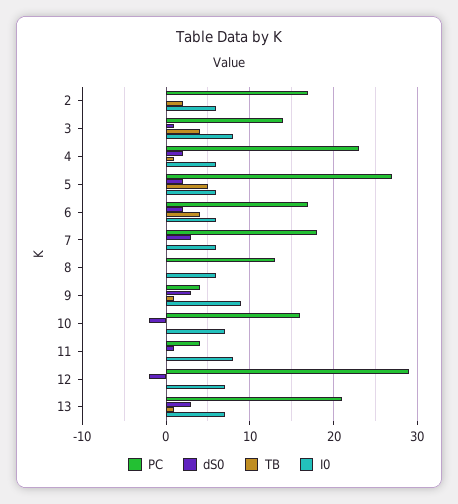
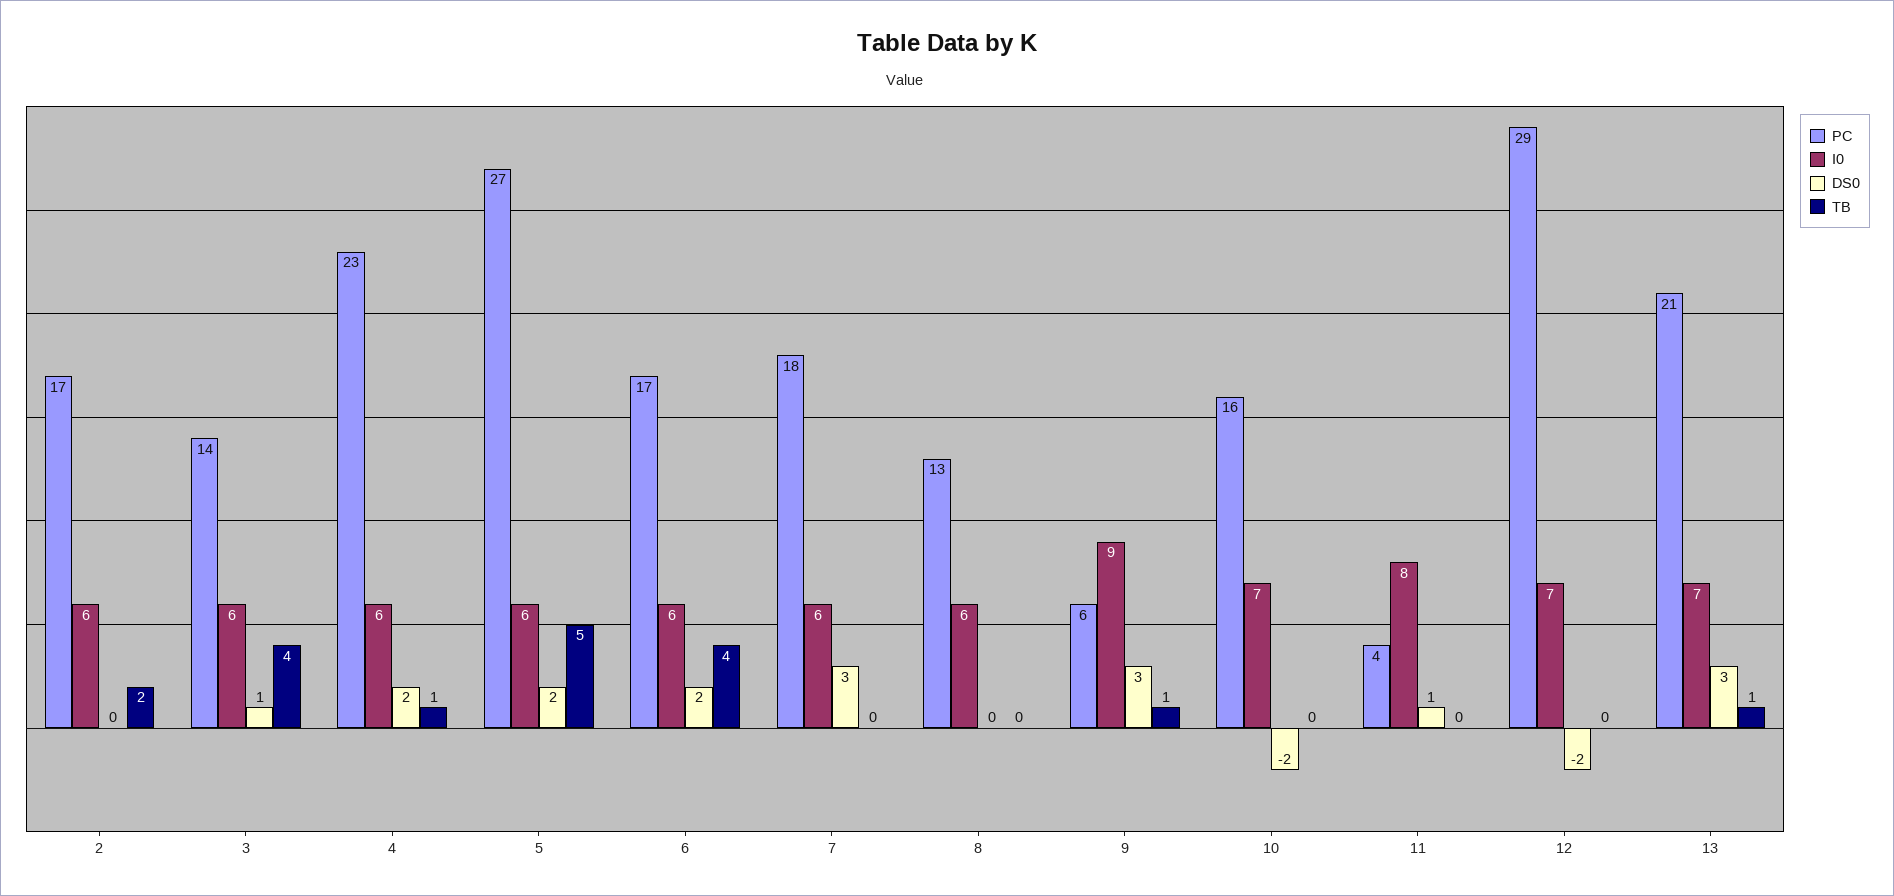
I0, 3: 8 -> 6
PC, 9: 4 -> 6

